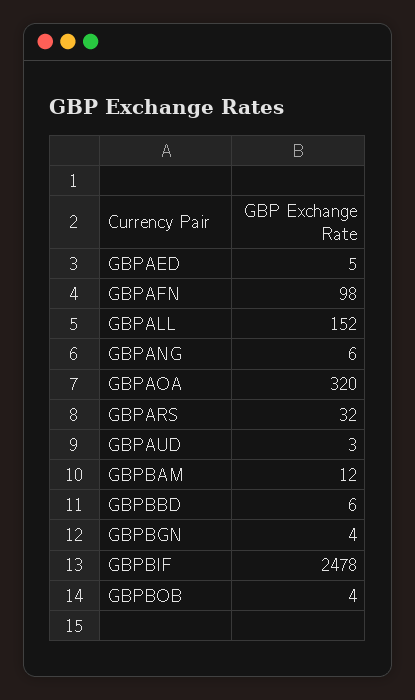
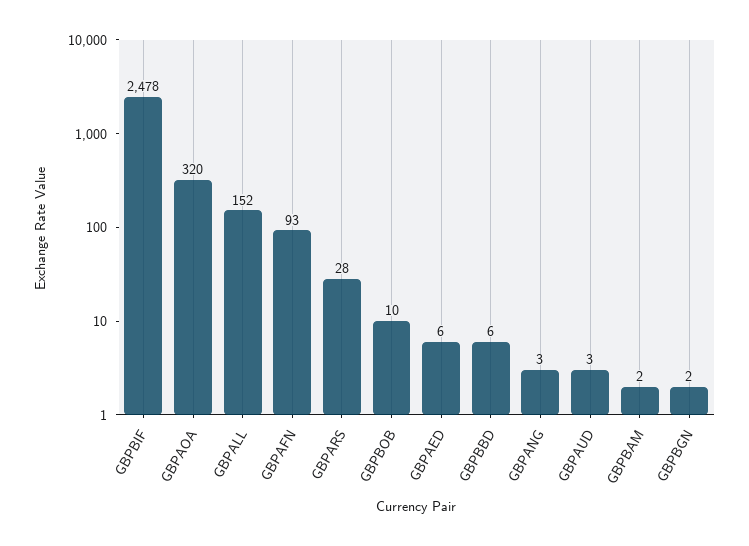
GBPAED: 5 -> 6
GBPAFN: 98 -> 93
GBPANG: 6 -> 3
GBPARS: 32 -> 28
GBPBAM: 12 -> 2
GBPBGN: 4 -> 2
GBPBOB: 4 -> 10

